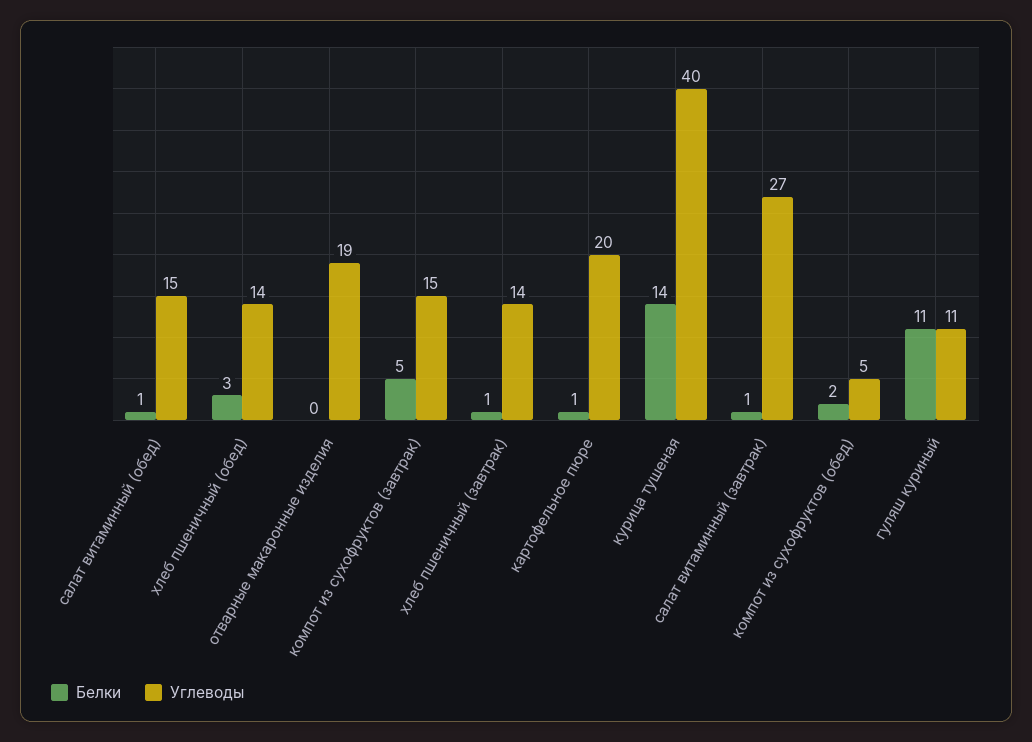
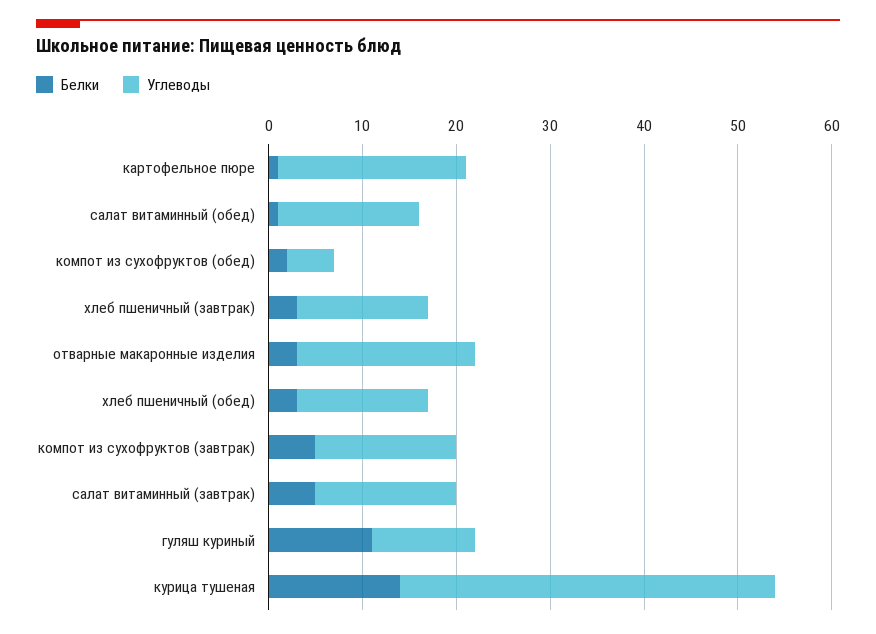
Белки, отварные макаронные изделия: 0 -> 3
Белки, хлеб пшеничный (завтрак): 1 -> 3
Белки, салат витаминный (завтрак): 1 -> 5
Углеводы, салат витаминный (завтрак): 27 -> 15

